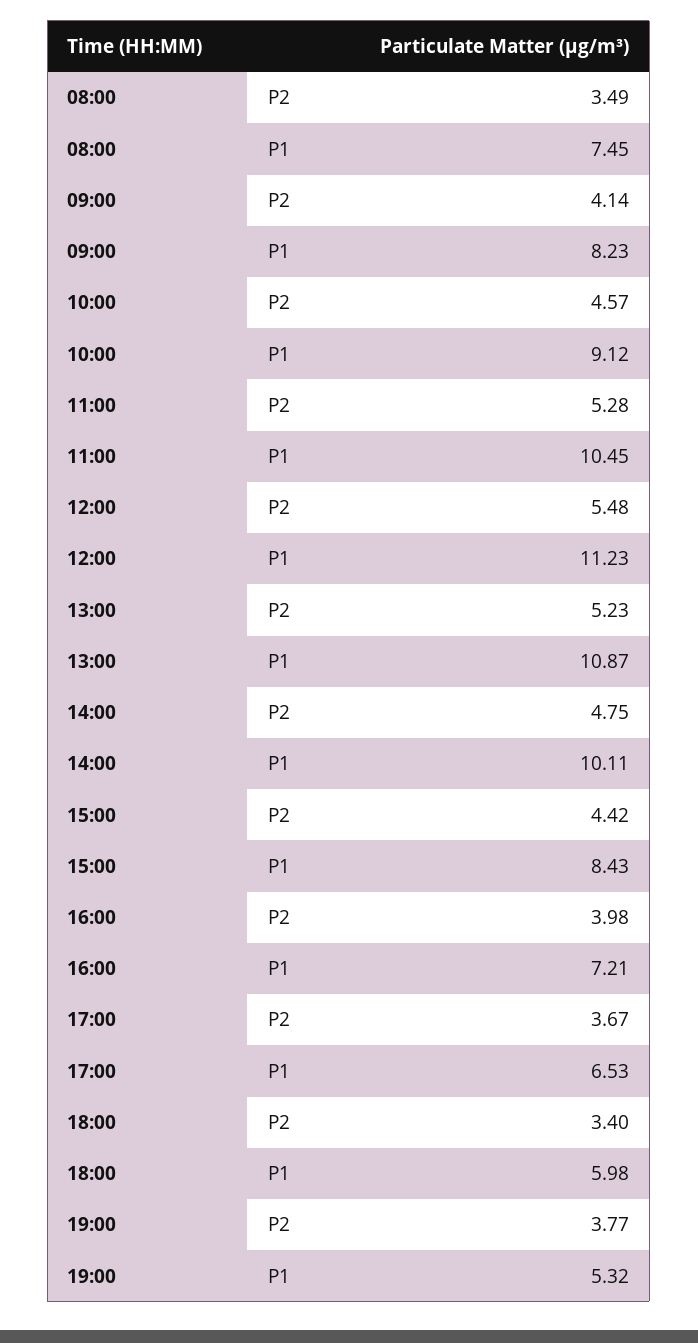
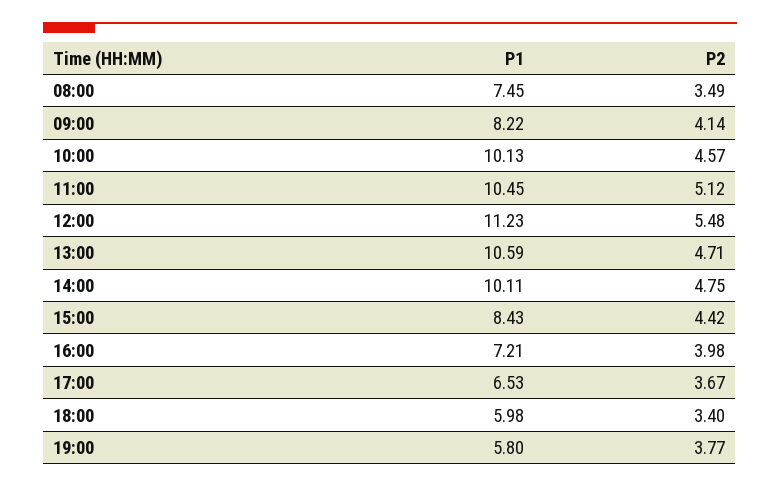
09:00, P1: 8.23 -> 8.22
10:00, P1: 9.12 -> 10.13
11:00, P2: 5.28 -> 5.12
13:00, P2: 5.23 -> 4.71
13:00, P1: 10.87 -> 10.59
19:00, P1: 5.32 -> 5.8

